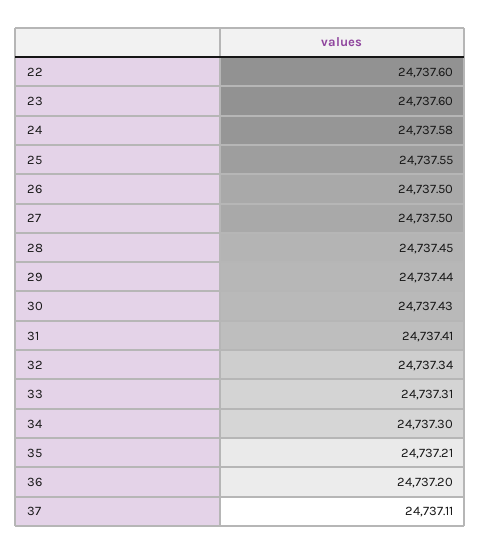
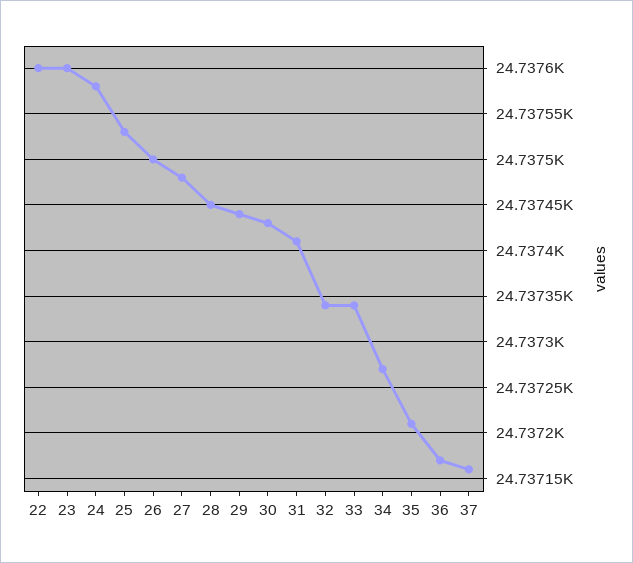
25: 24737.55 -> 24737.53
27: 24737.5 -> 24737.48
33: 24737.31 -> 24737.34
34: 24737.3 -> 24737.27
36: 24737.2 -> 24737.17
37: 24737.11 -> 24737.16

